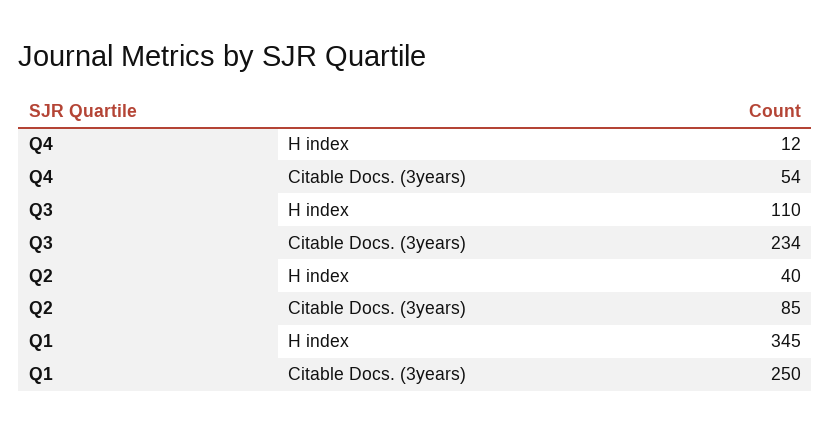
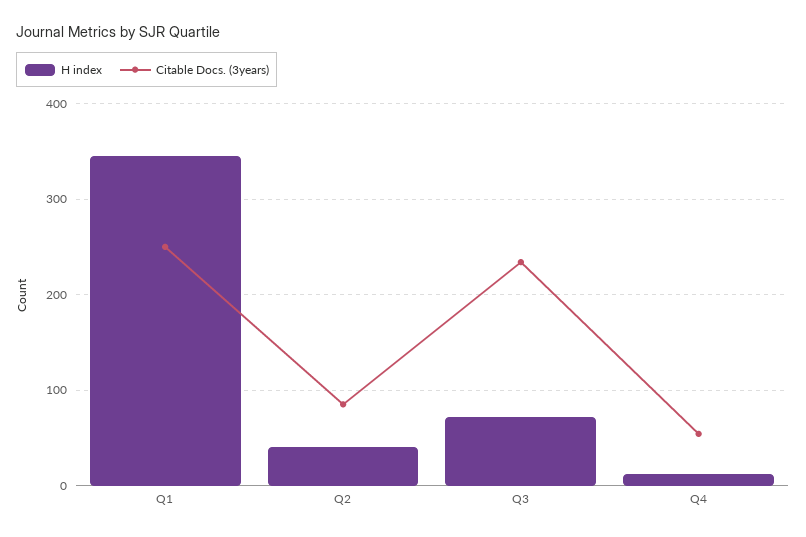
H index, Q3: 110 -> 70

